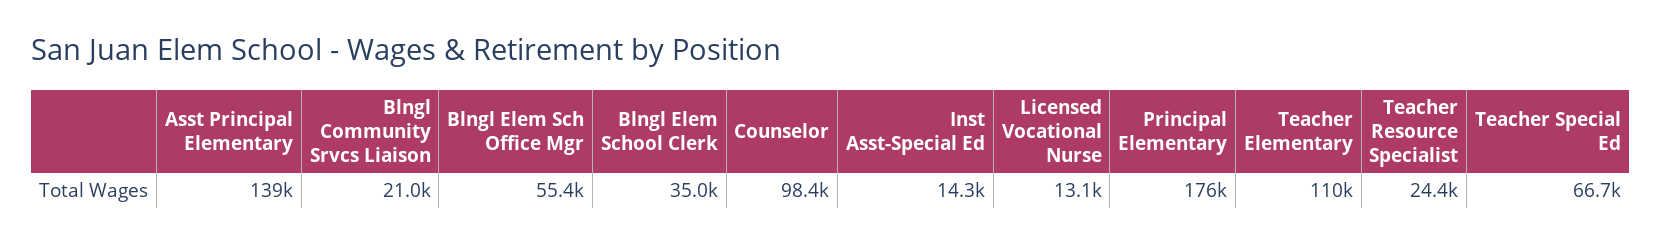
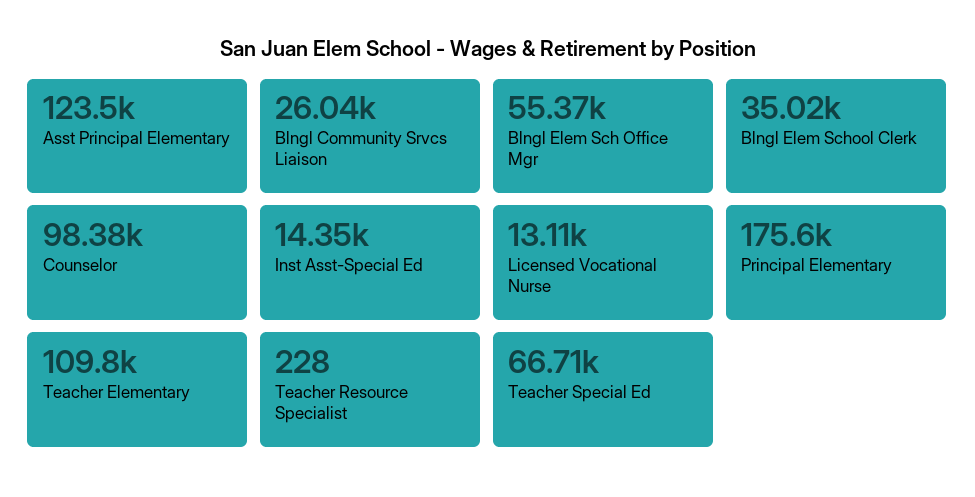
Asst Principal Elementary: 139000 -> 123500
Blngl Community Srvcs Liaison: 21000 -> 26040
Teacher Resource Specialist: 24400 -> 228

